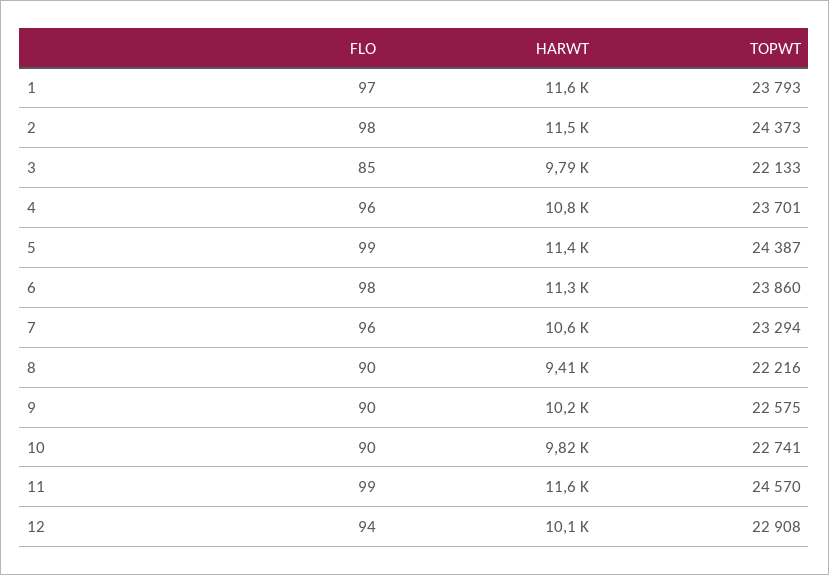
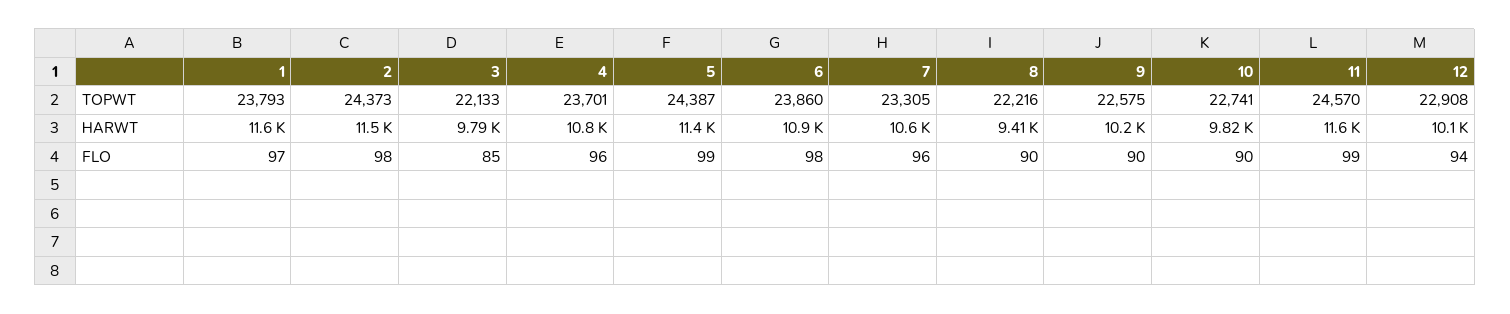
HARWT, 6: 11300 -> 10900
TOPWT, 7: 23294 -> 23305

